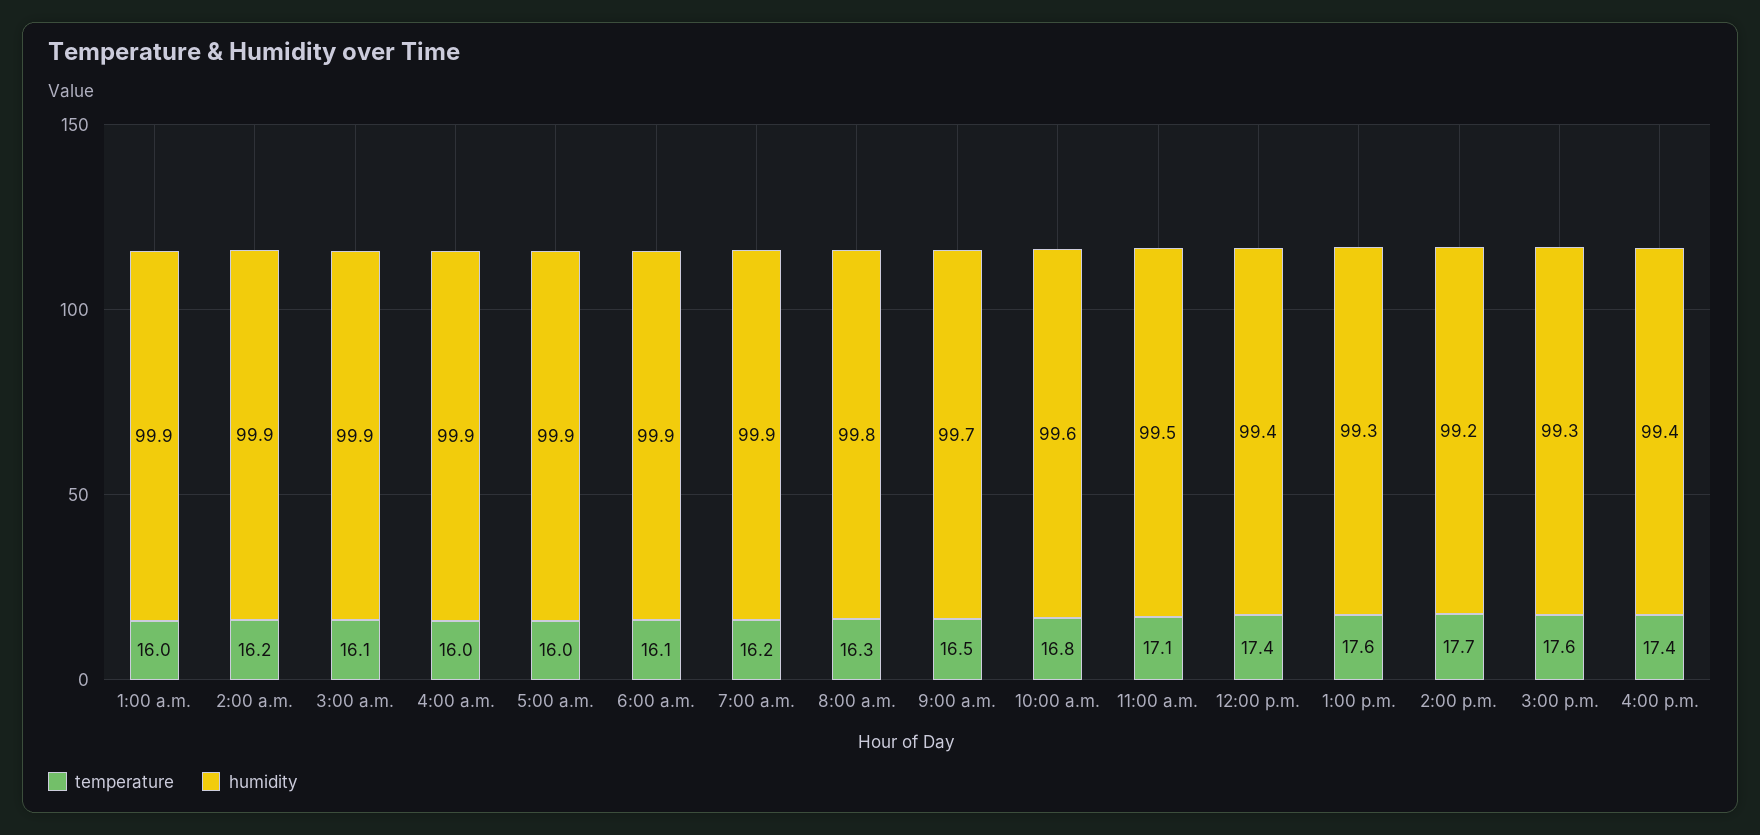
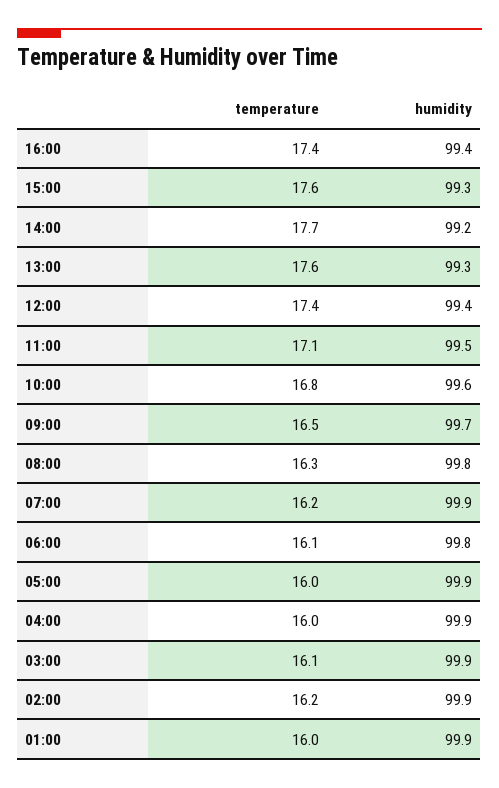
humidity, 6:00 a.m.: 99.9 -> 99.8

